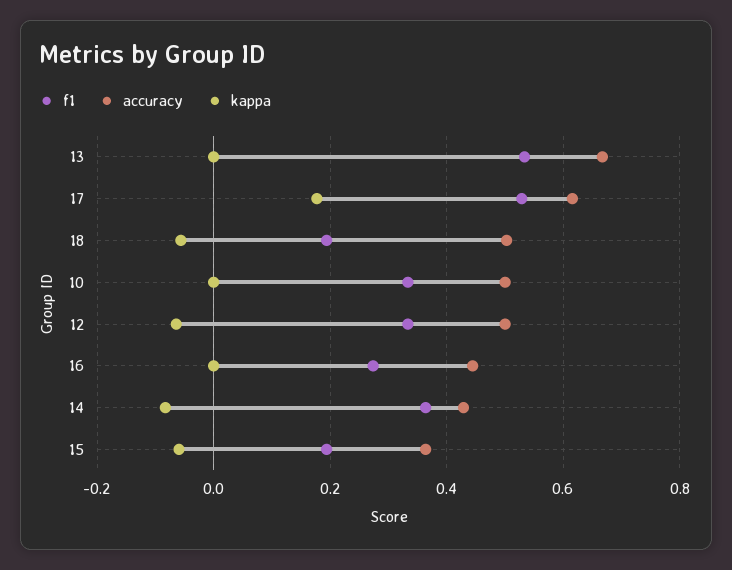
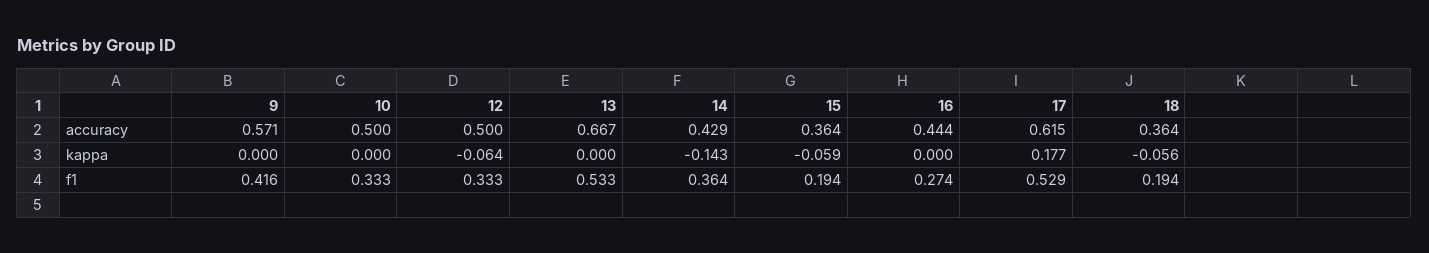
accuracy, 18: 0.5 -> 0.364
kappa, 14: -0.08 -> -0.143
accuracy, 9: none -> 0.571
kappa, 9: none -> 0
f1, 9: none -> 0.416

